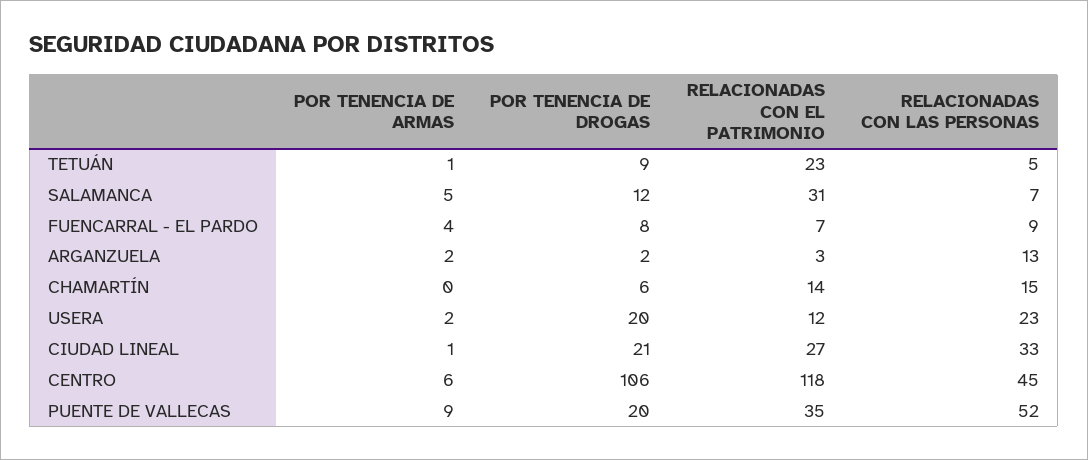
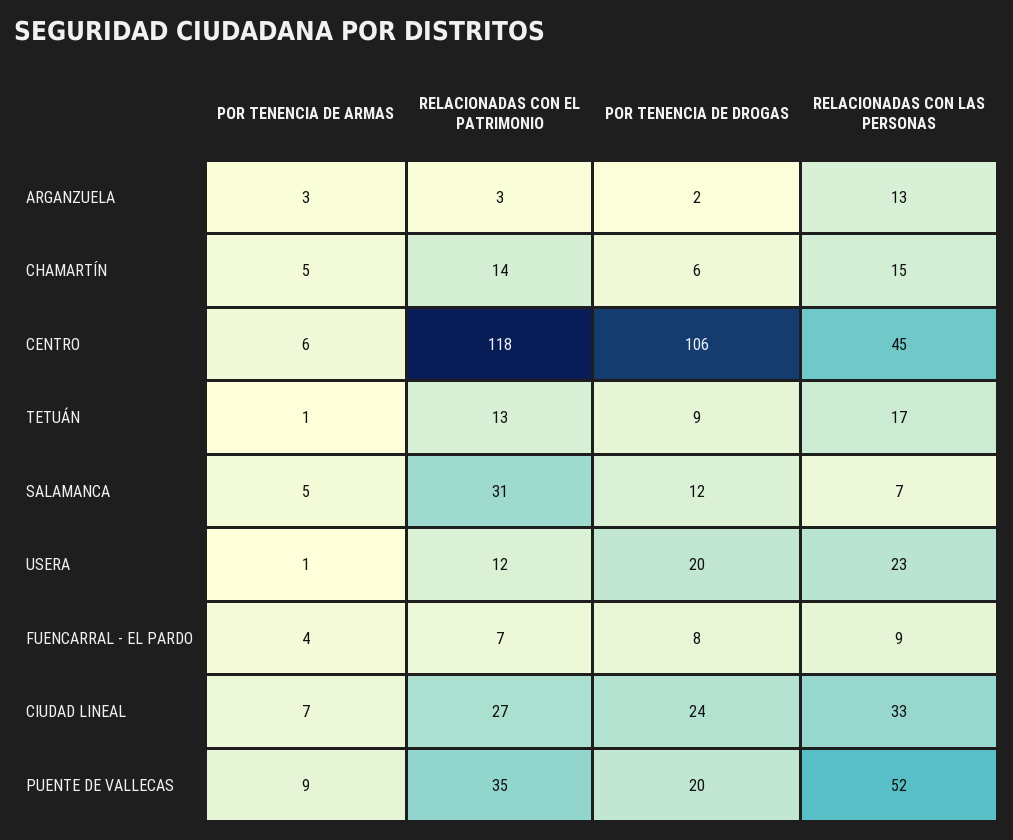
RELACIONADAS CON EL PATRIMONIO, TETUÁN: 23 -> 13
RELACIONADAS CON LAS PERSONAS, TETUÁN: 5 -> 17
POR TENENCIA DE ARMAS, ARGANZUELA: 2 -> 3
POR TENENCIA DE ARMAS, CHAMARTÍN: 0 -> 5
POR TENENCIA DE ARMAS, USERA: 2 -> 1
POR TENENCIA DE ARMAS, CIUDAD LINEAL: 1 -> 7
POR TENENCIA DE DROGAS, CIUDAD LINEAL: 21 -> 24

